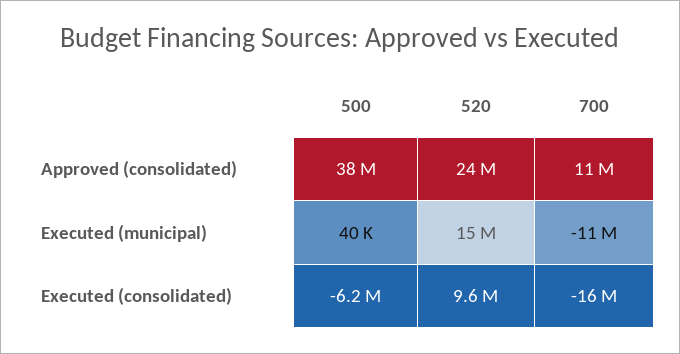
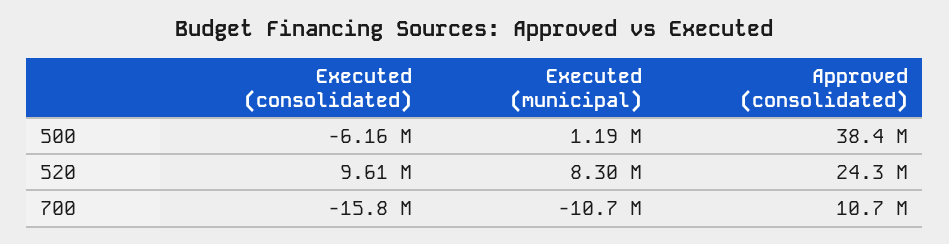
500, Executed (municipal): 40000 -> 1190000
520, Executed (municipal): 15000000 -> 8300000

